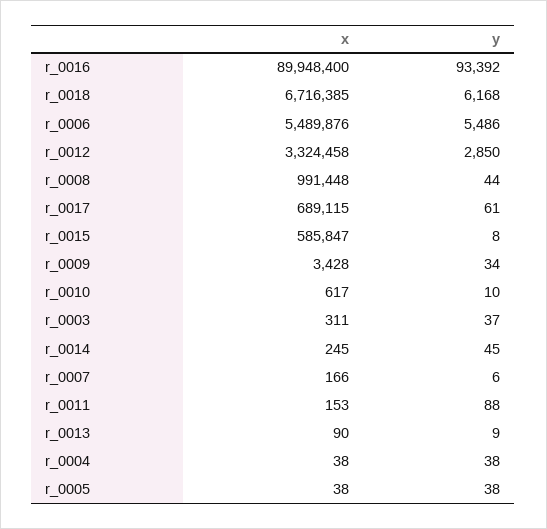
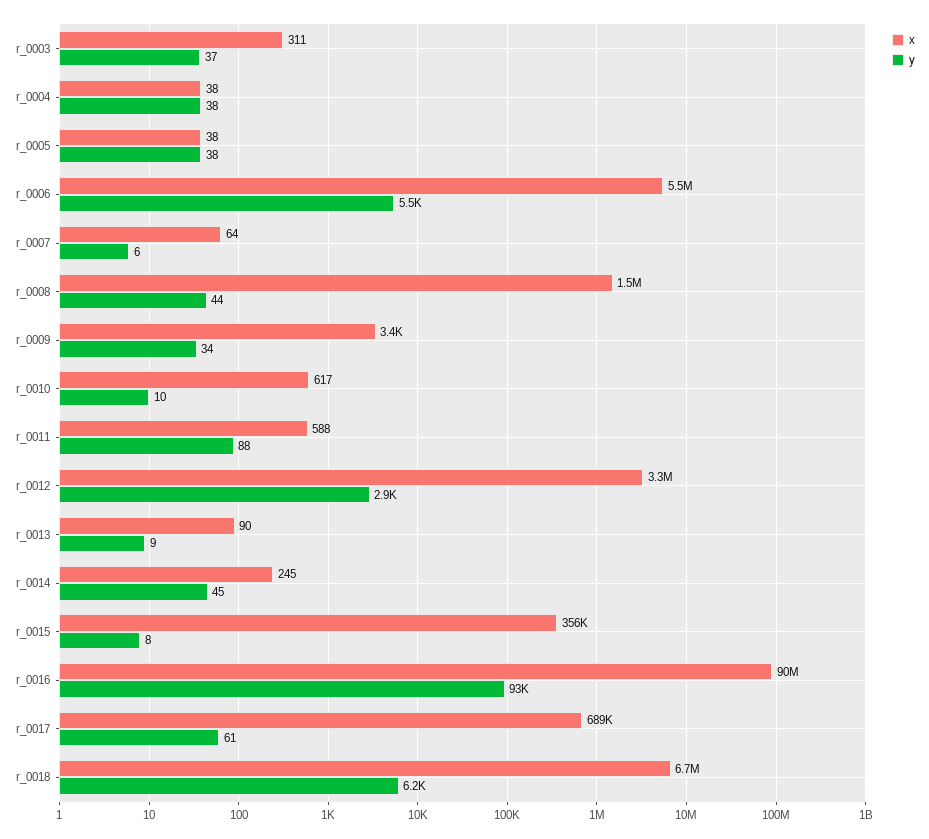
x, r_0008: 991448 -> 1500000
x, r_0015: 585847 -> 356000
x, r_0007: 166 -> 64
x, r_0011: 153 -> 588

